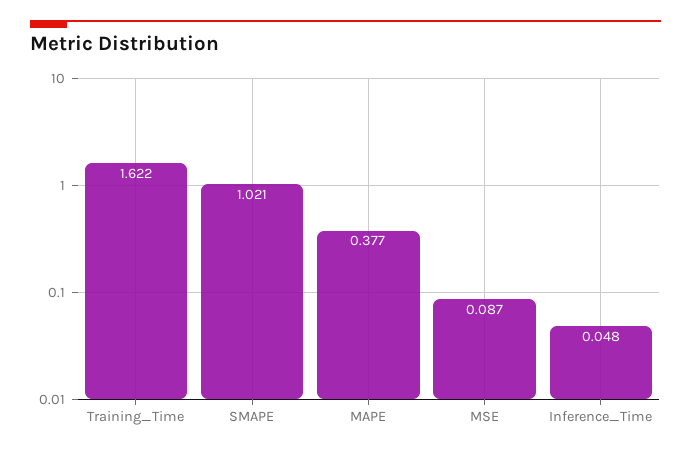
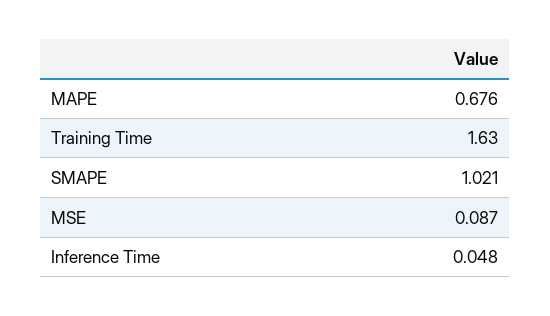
Training_Time: 1.622 -> 1.63
MAPE: 0.377 -> 0.676

